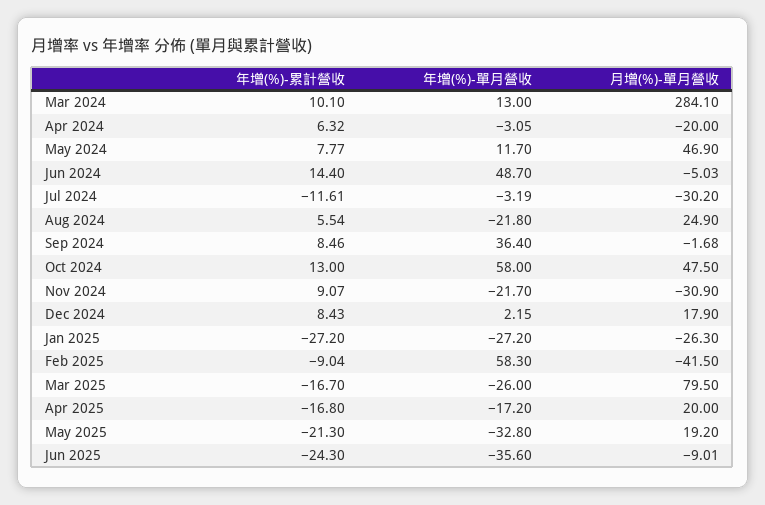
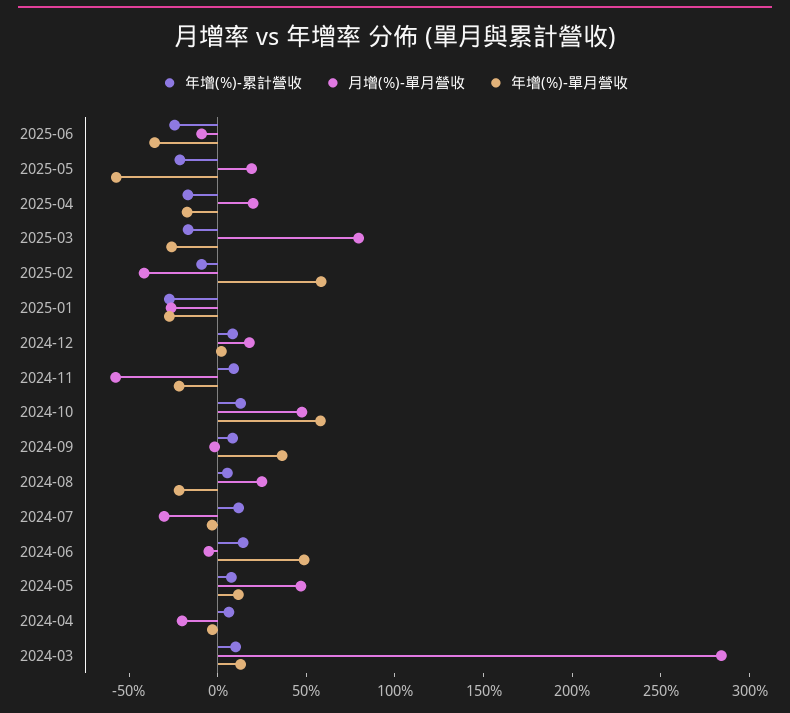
年增(%)-累計營收, Jul 2024: -11.61 -> 10
月增(%)-單月營收, Nov 2024: -30.9 -> -60
年增(%)-單月營收, May 2025: -32.8 -> -60

